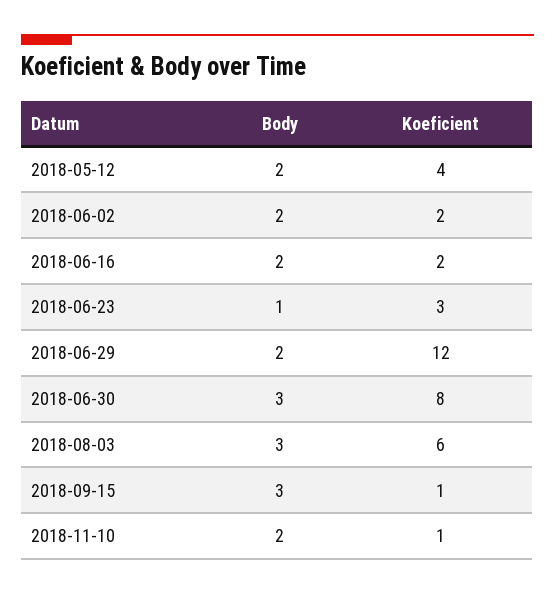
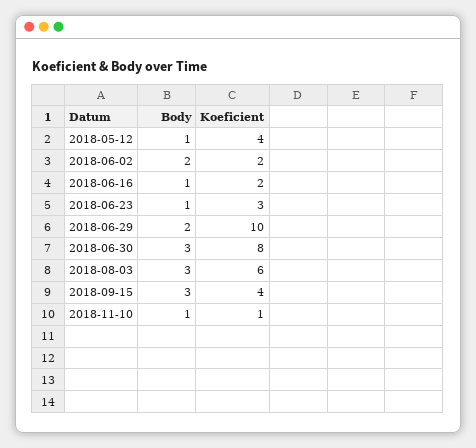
Body, 2018-05-12: 2 -> 1
Body, 2018-06-16: 2 -> 1
Koeficient, 2018-06-29: 12 -> 10
Koeficient, 2018-09-15: 1 -> 4
Body, 2018-11-10: 2 -> 1

